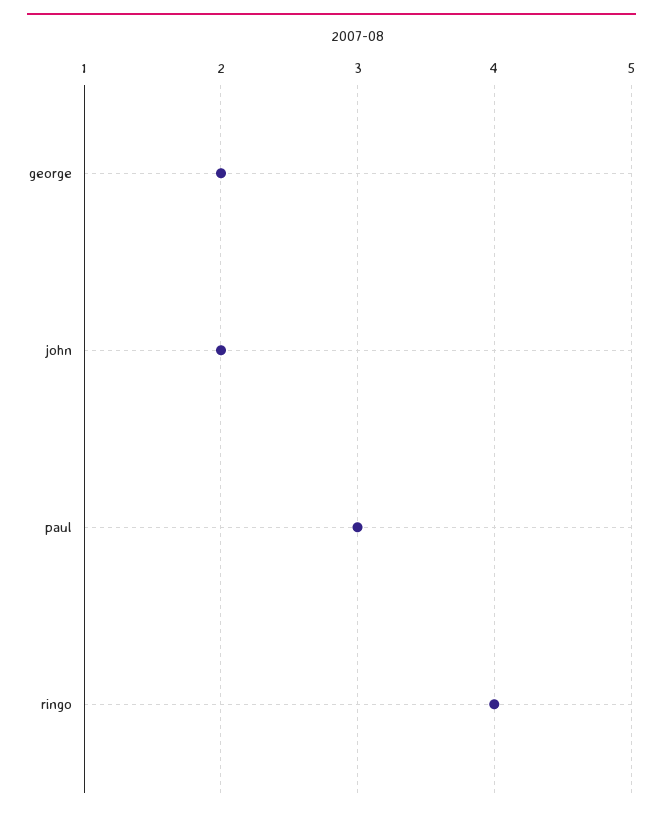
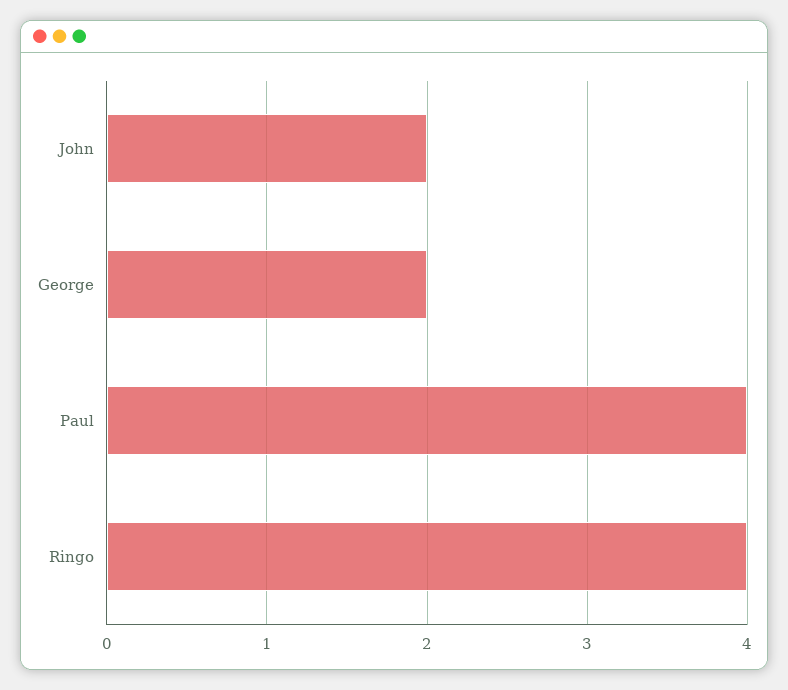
paul: 3 -> 4

